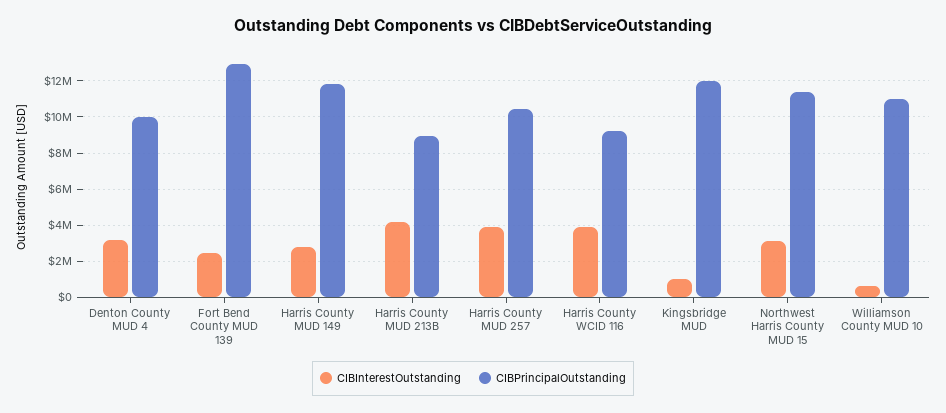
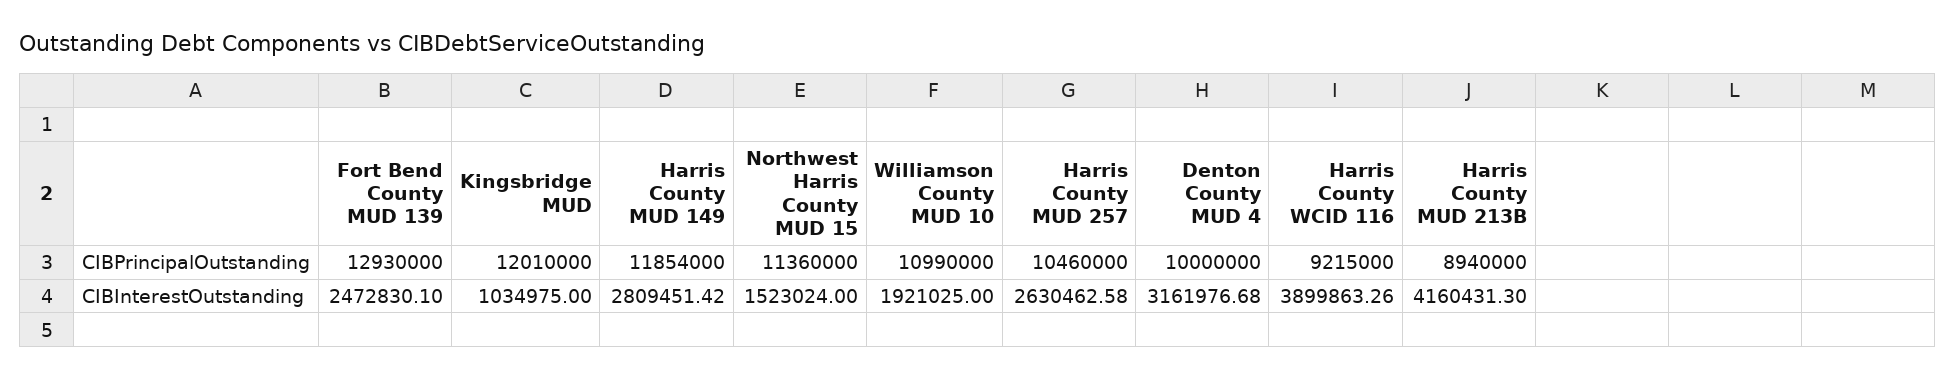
CIBInterestOutstanding, Harris County MUD 257: 4000000 -> 2630462.58
CIBInterestOutstanding, Northwest Harris County MUD 15: 3000000 -> 1523024
CIBInterestOutstanding, Williamson County MUD 10: 500000 -> 1921025

